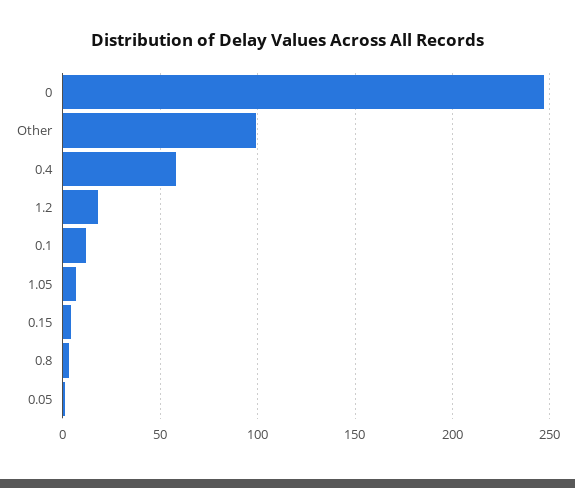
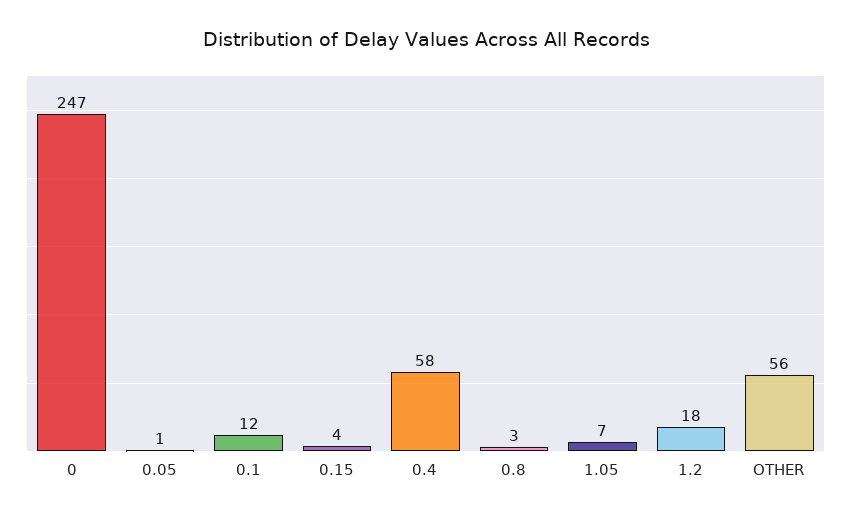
Other: 100 -> 56

